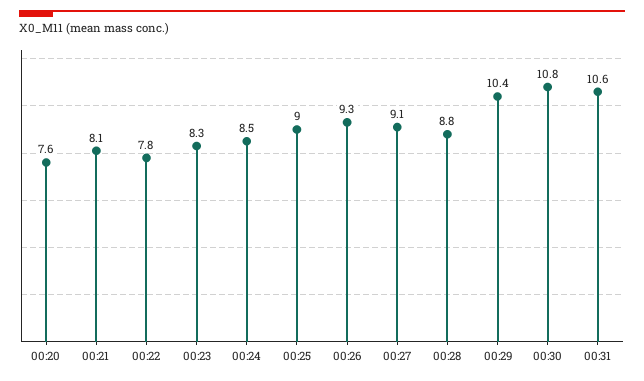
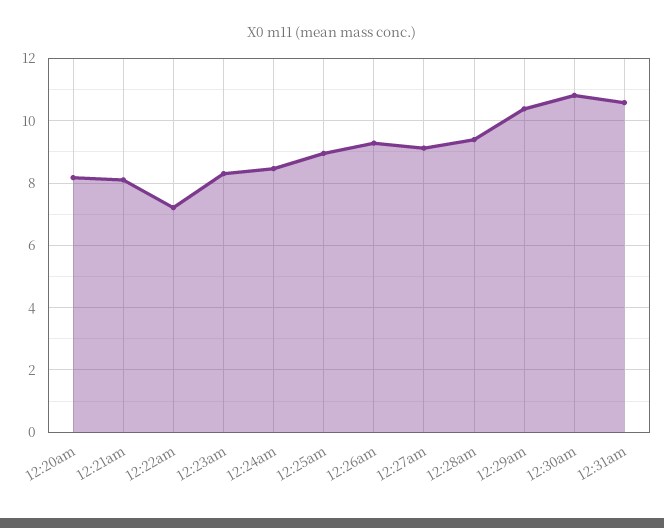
00:20: 7.6 -> 8.2
00:22: 7.8 -> 7.2
00:28: 8.8 -> 9.4

